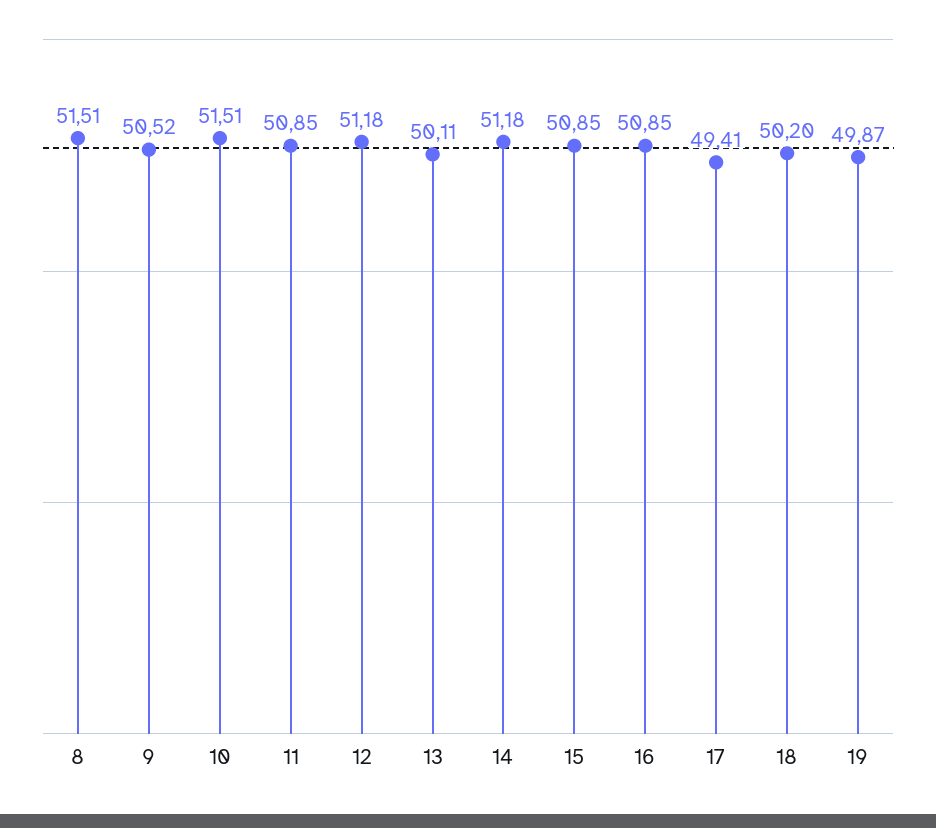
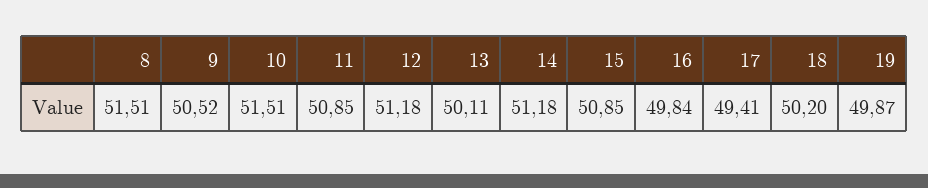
16: 50.85 -> 49.84

